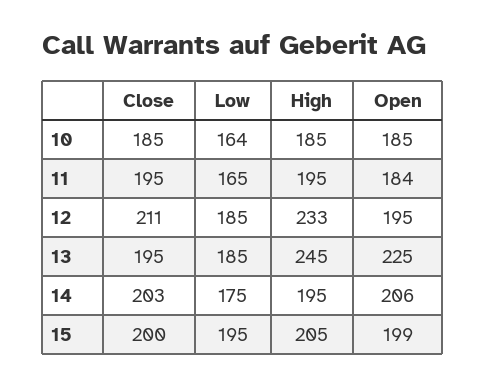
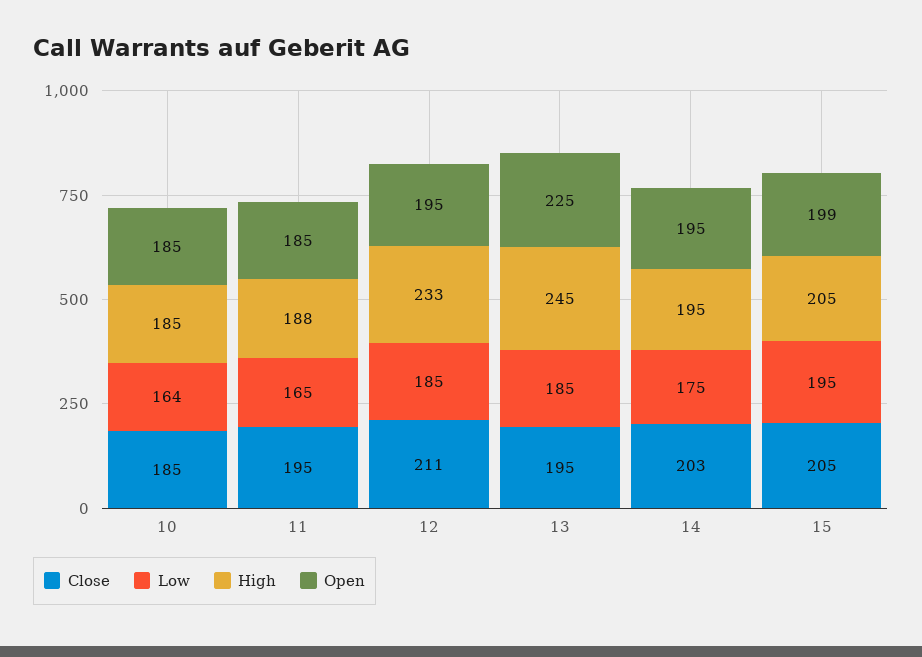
High, 11: 195 -> 188
Open, 11: 184 -> 185
Open, 14: 206 -> 195
Close, 15: 200 -> 205

